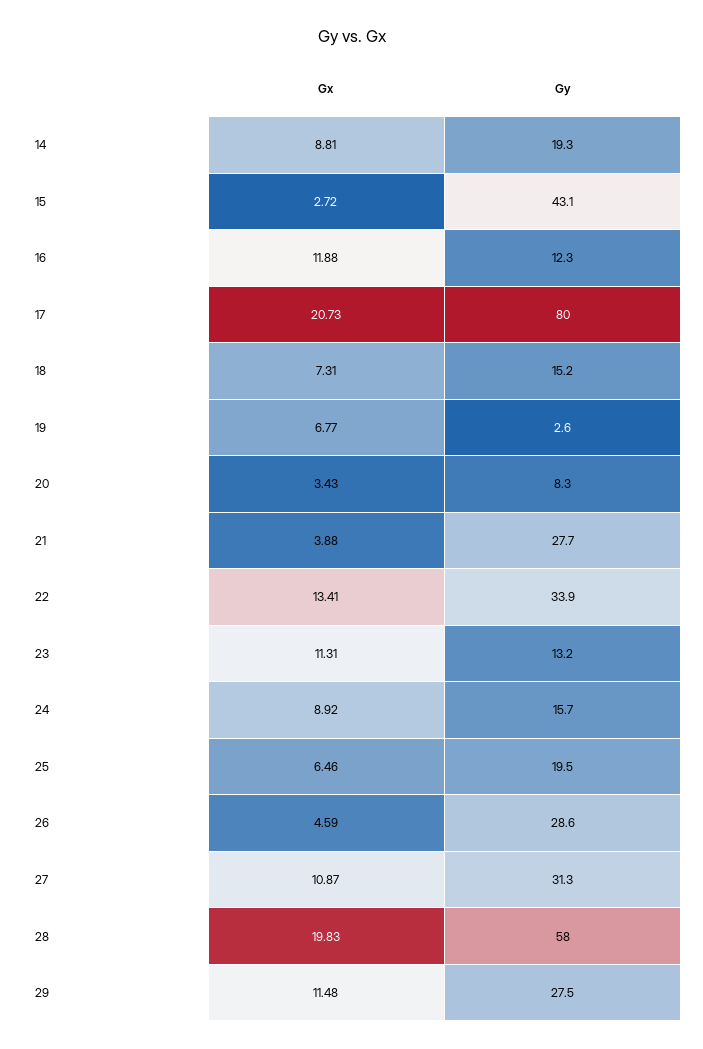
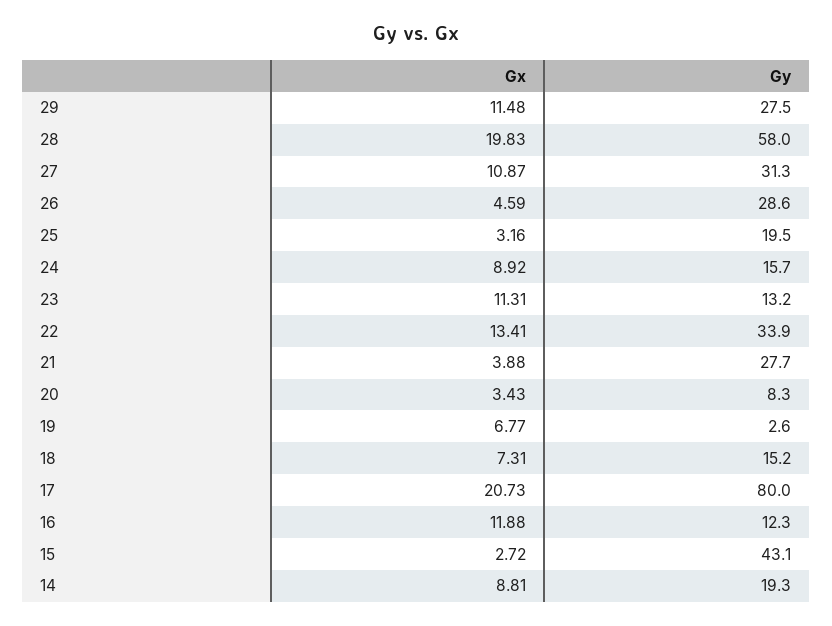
Gx, 25: 6.46 -> 3.16

